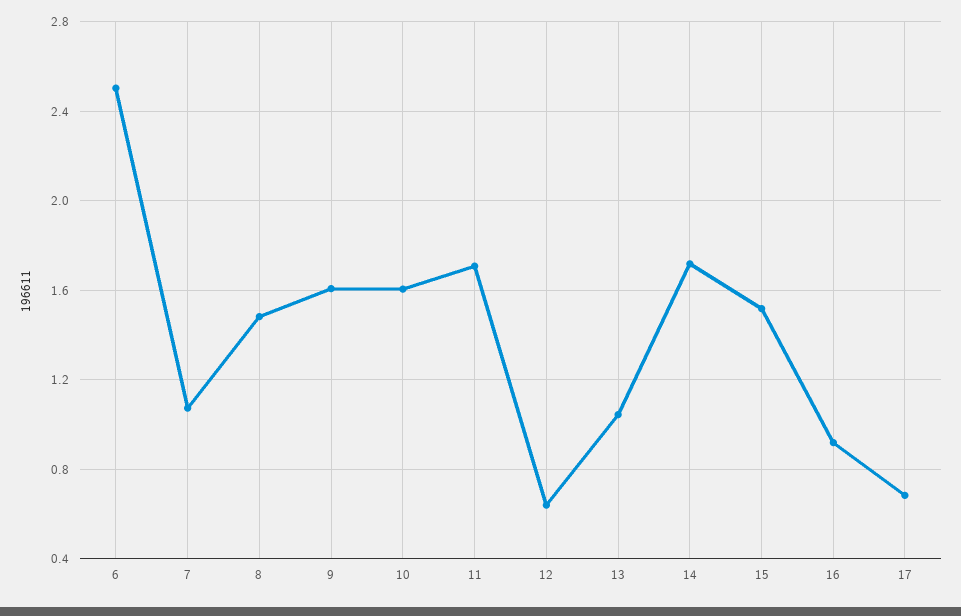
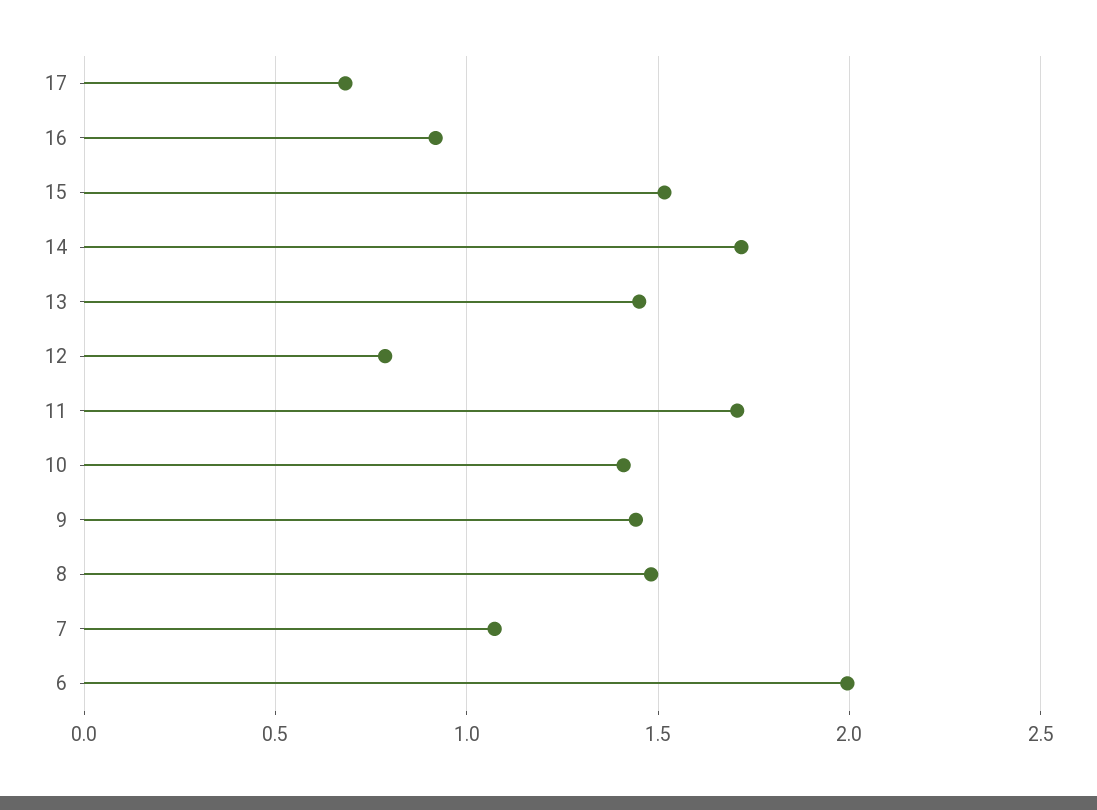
6: 2.5 -> 2
9: 1.6 -> 1.45
10: 1.6 -> 1.4
12: 0.65 -> 0.8
13: 1.05 -> 1.45

